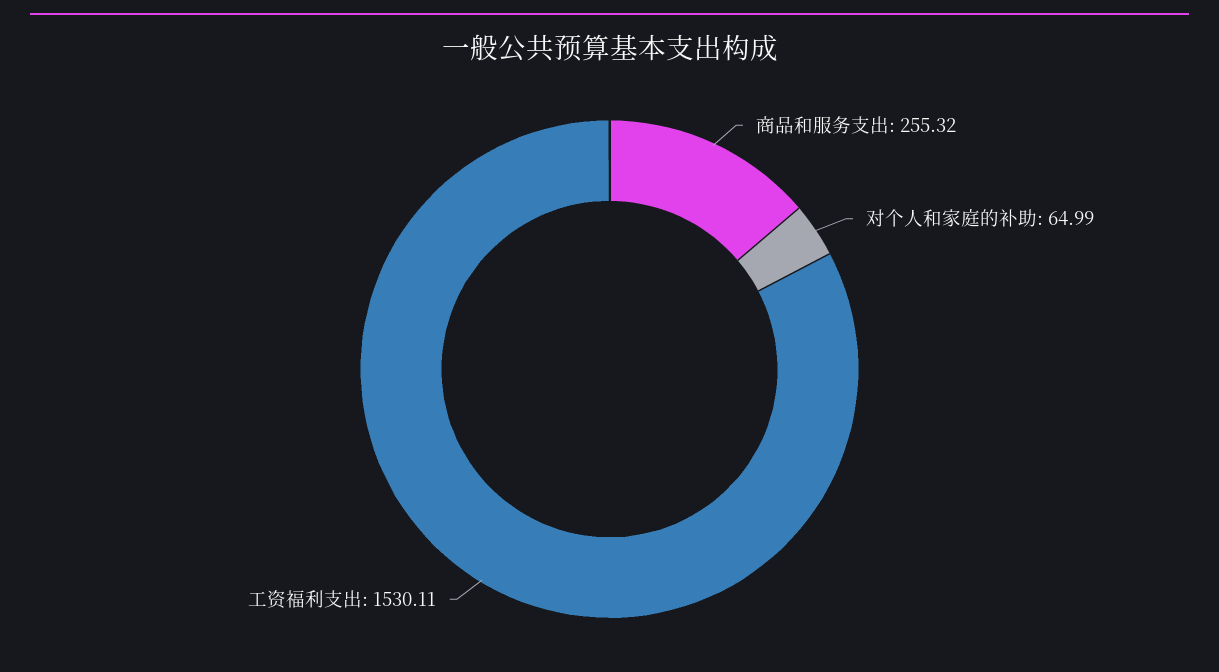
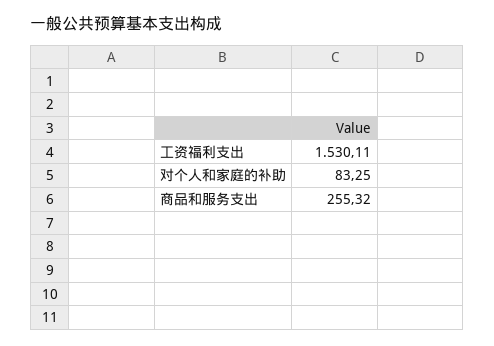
对个人和家庭的补助: 64.99 -> 83.25

